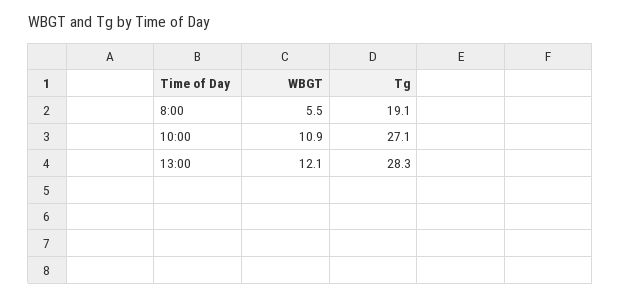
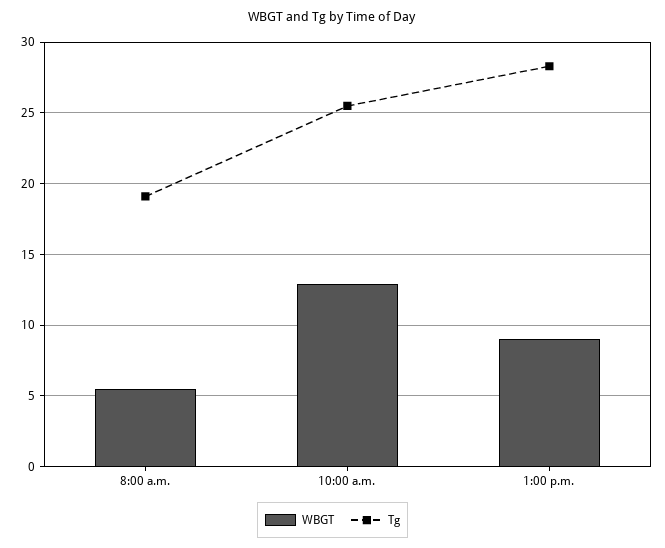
WBGT, 10:00: 10.9 -> 13
Tg, 10:00: 27.1 -> 25.5
WBGT, 13:00: 12.1 -> 9

